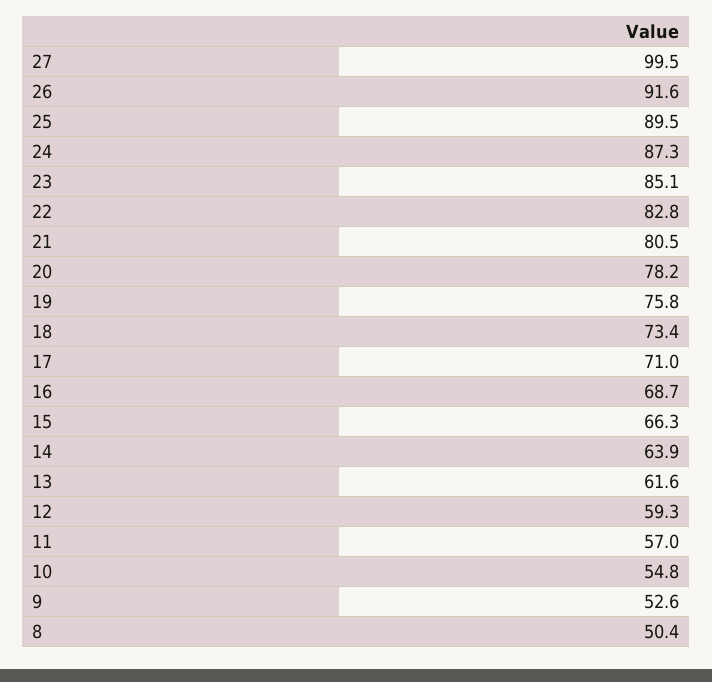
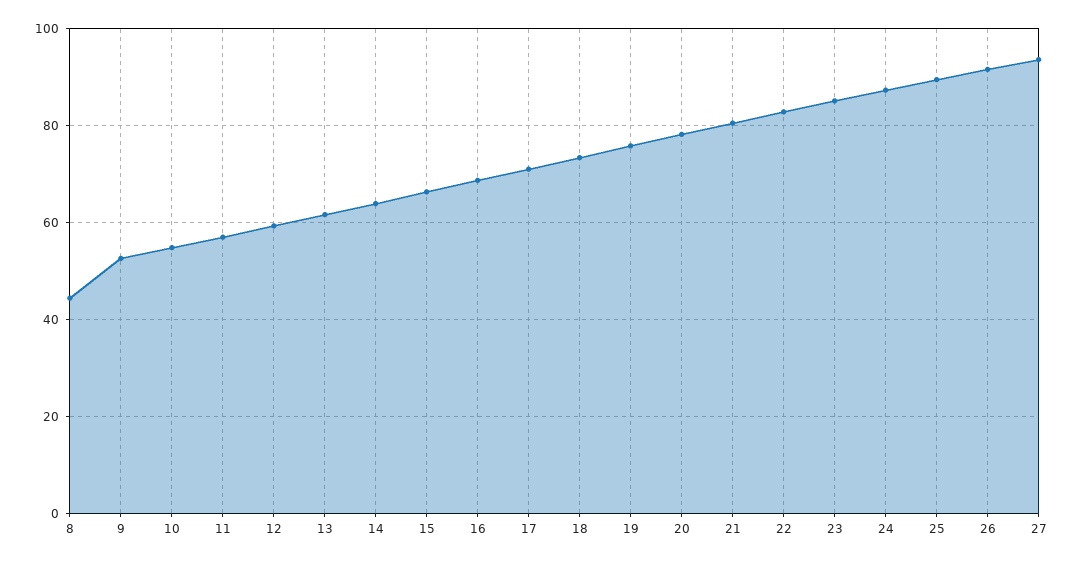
27: 99.5 -> 94
8: 50.4 -> 44

